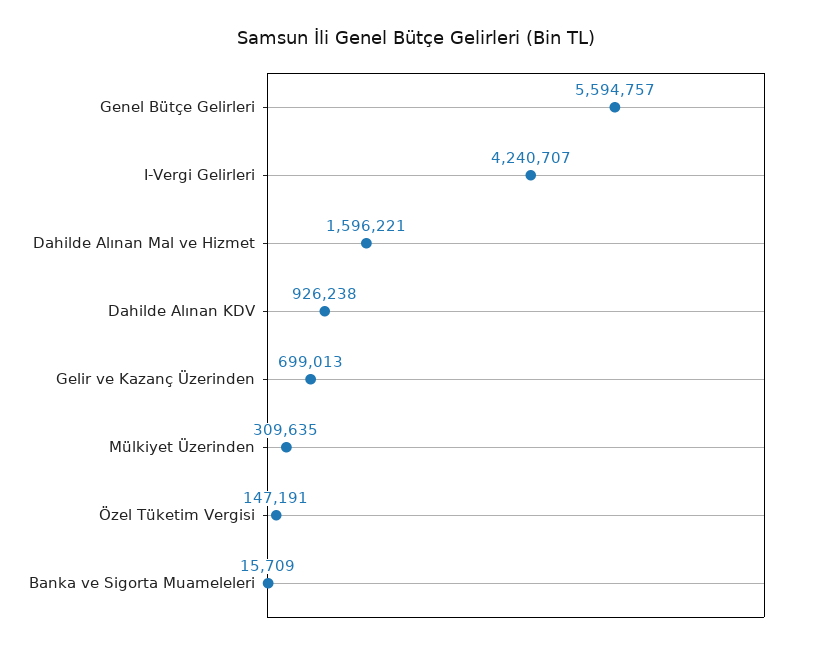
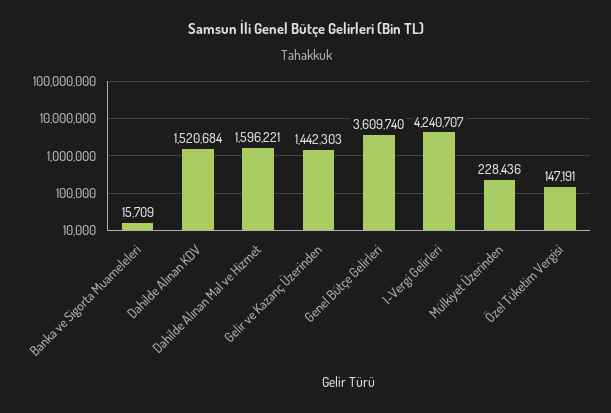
Genel Bütçe Gelirleri: 5594757 -> 3609740
Dahilde Alınan KDV: 926238 -> 1520684
Gelir ve Kazanç Üzerinden: 699013 -> 1442303
Mülkiyet Üzerinden: 309635 -> 228436

